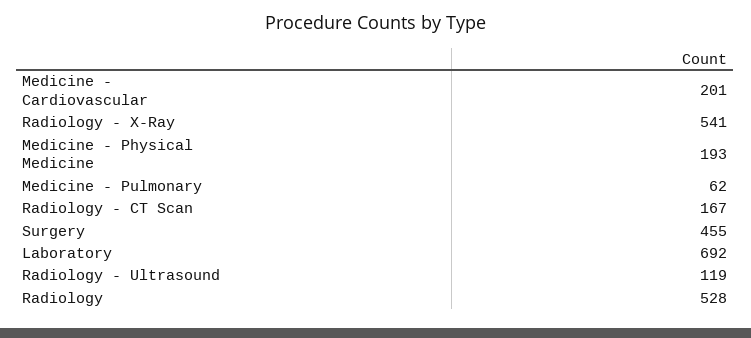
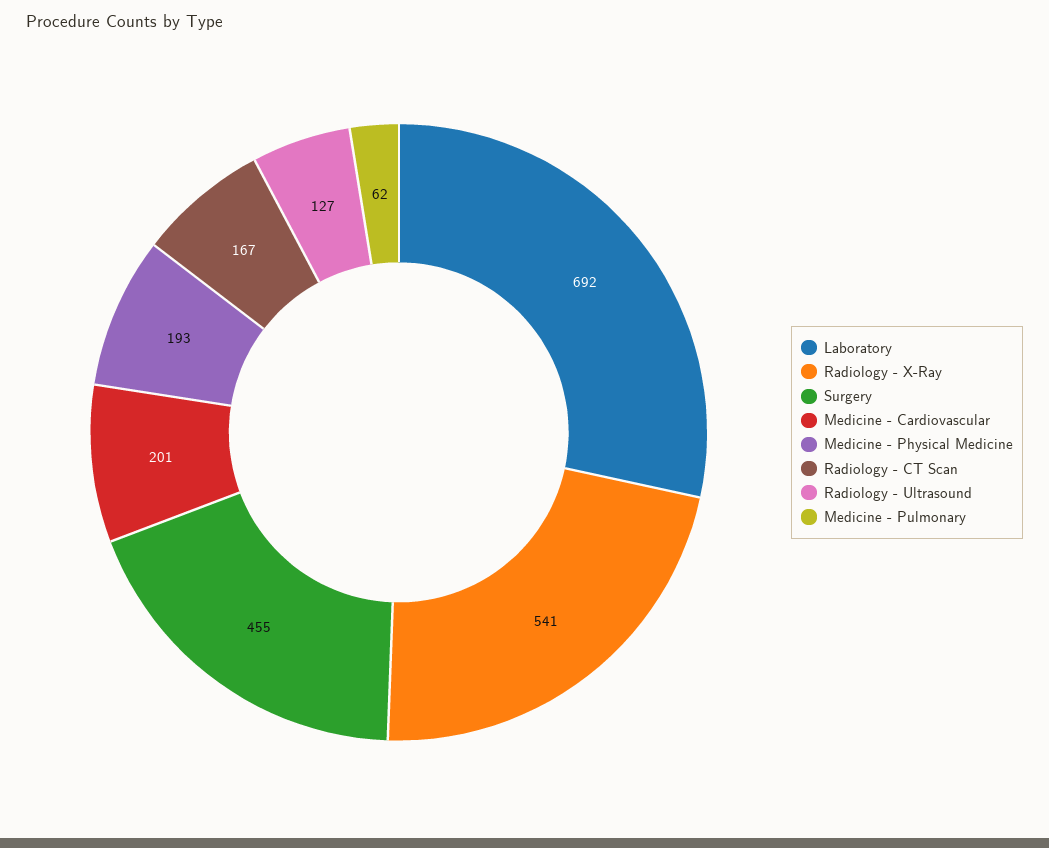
Radiology - Ultrasound: 119 -> 127
Radiology: 528 -> none

